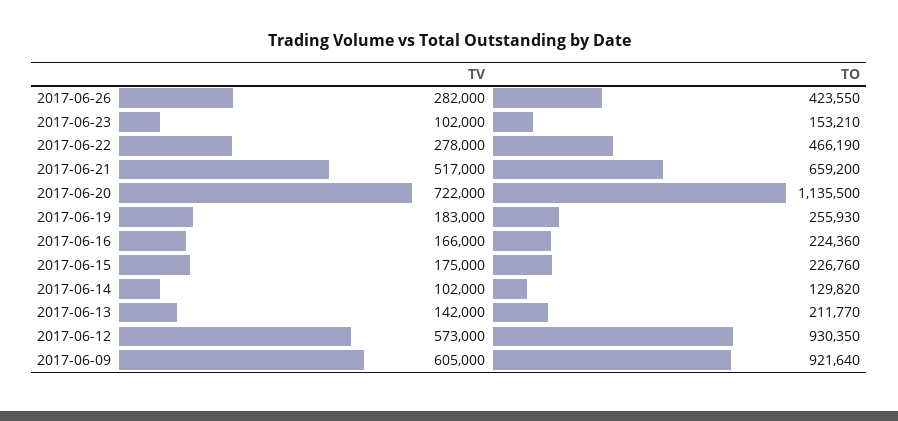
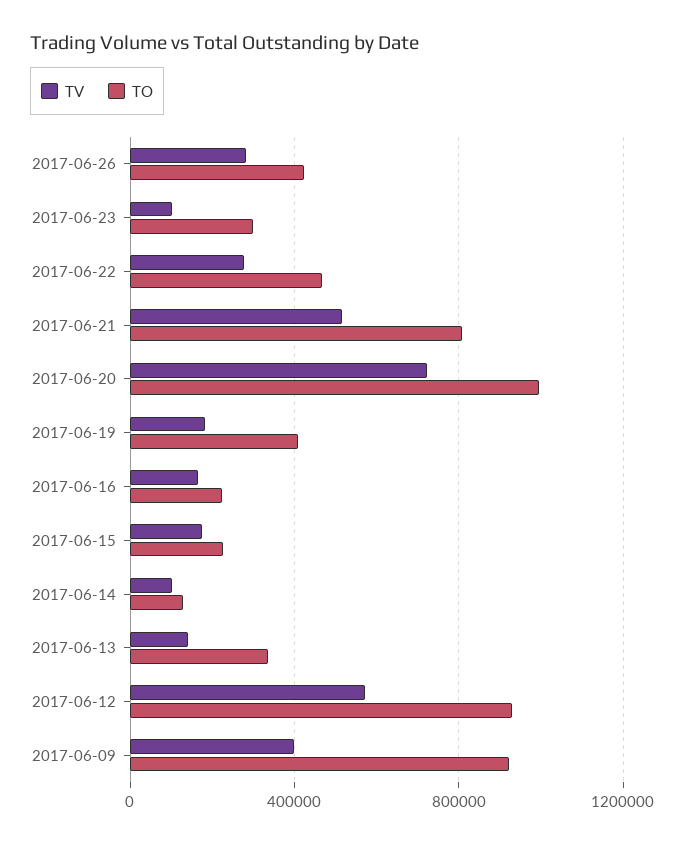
TO, 2017-06-23: 153210 -> 300000
TO, 2017-06-21: 659200 -> 800000
TO, 2017-06-20: 1135500 -> 1000000
TO, 2017-06-19: 255930 -> 400000
TO, 2017-06-13: 211770 -> 350000
TV, 2017-06-09: 605000 -> 400000

